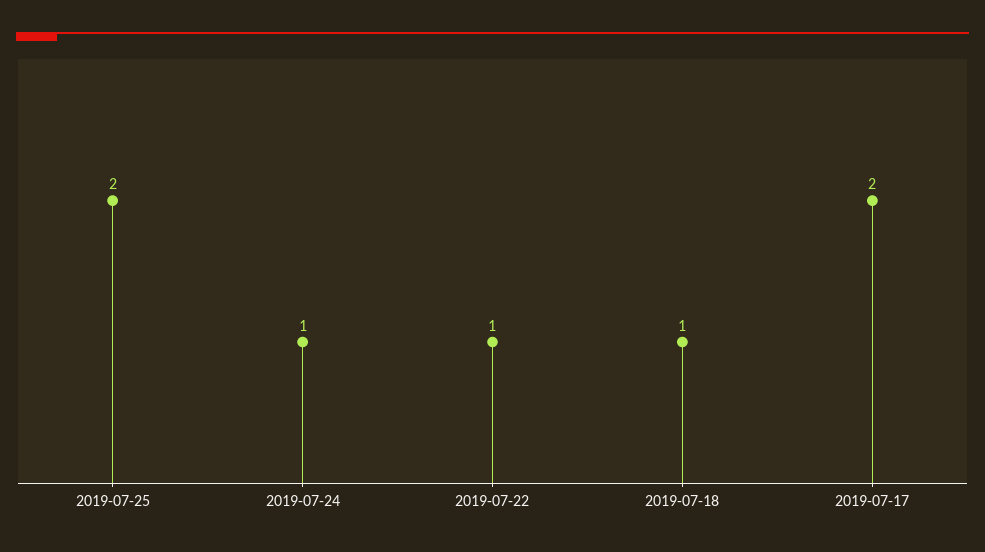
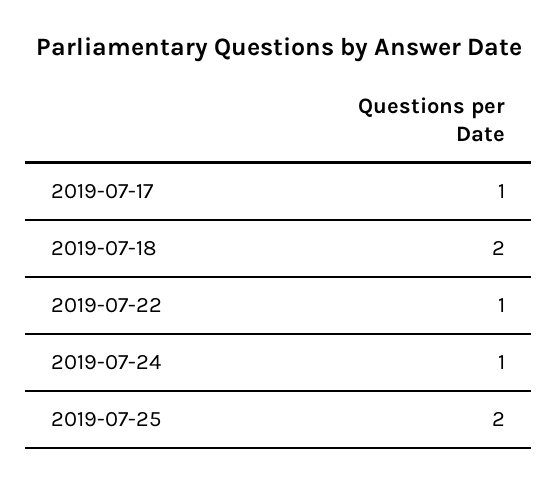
2019-07-18: 1 -> 2
2019-07-17: 2 -> 1

